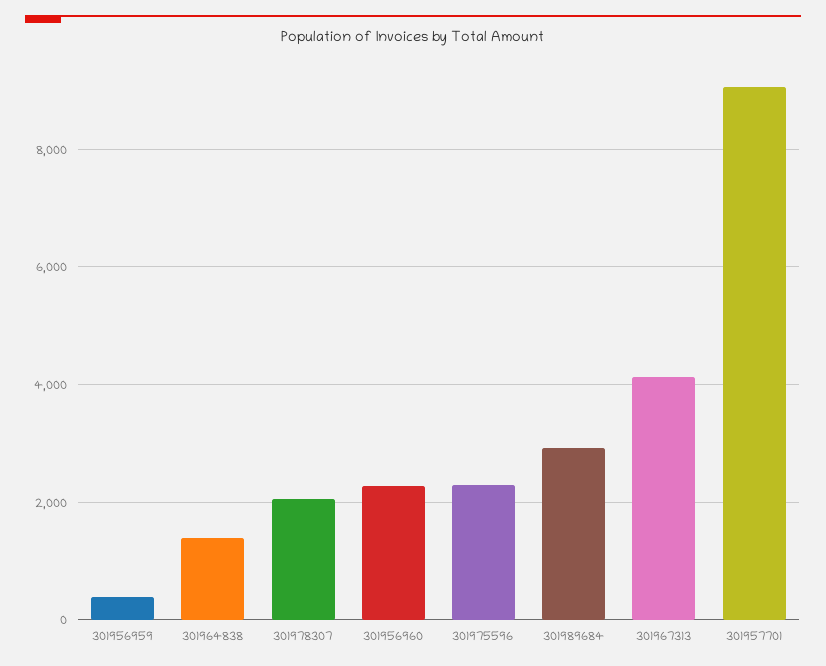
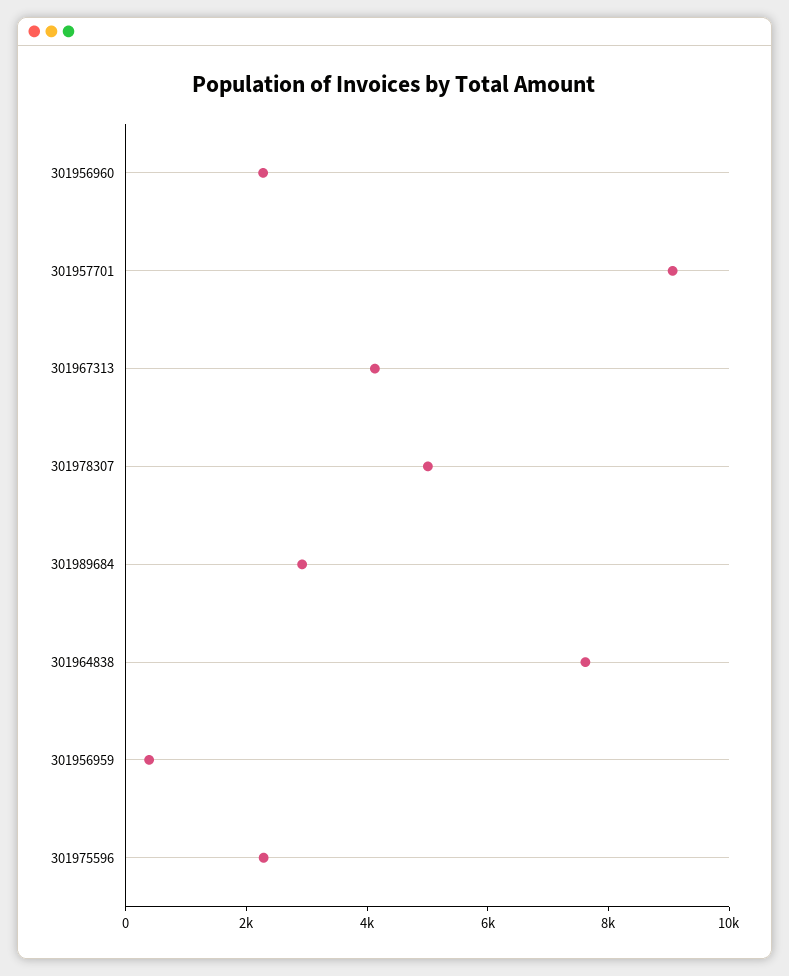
301964838: 1400 -> 7500
301978307: 2000 -> 5000

